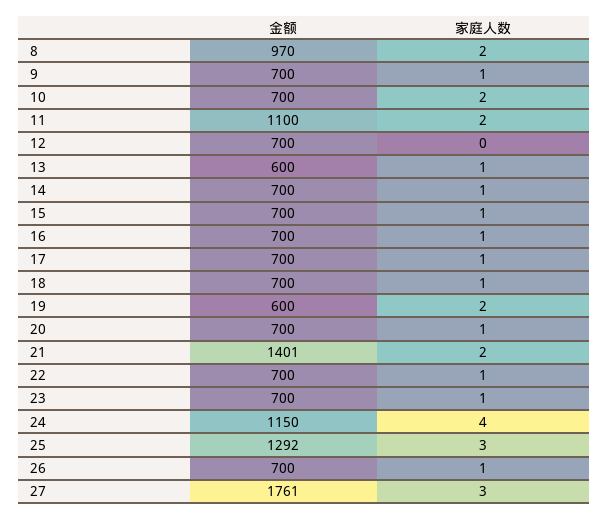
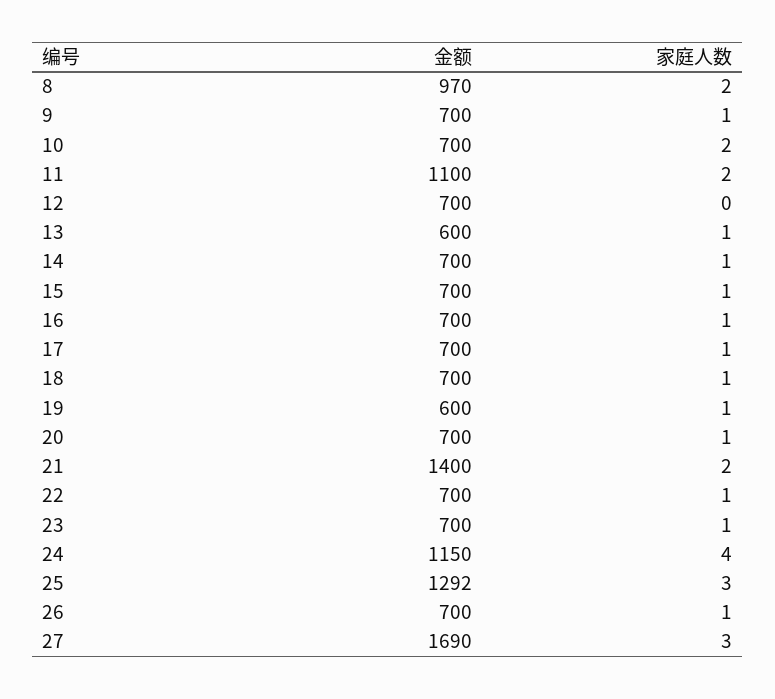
家庭人数, 19: 2 -> 1
金额, 21: 1401 -> 1400
金额, 27: 1761 -> 1690

